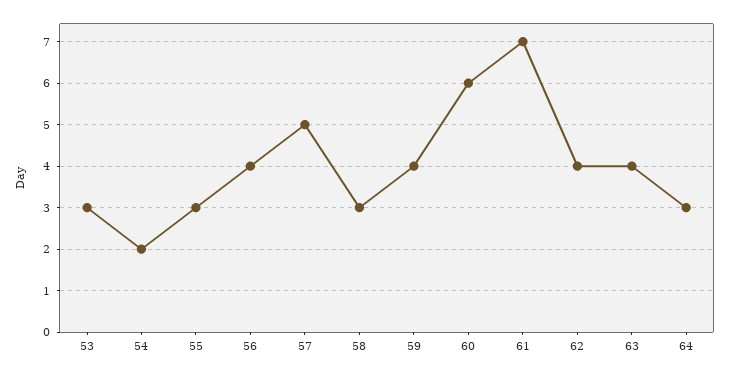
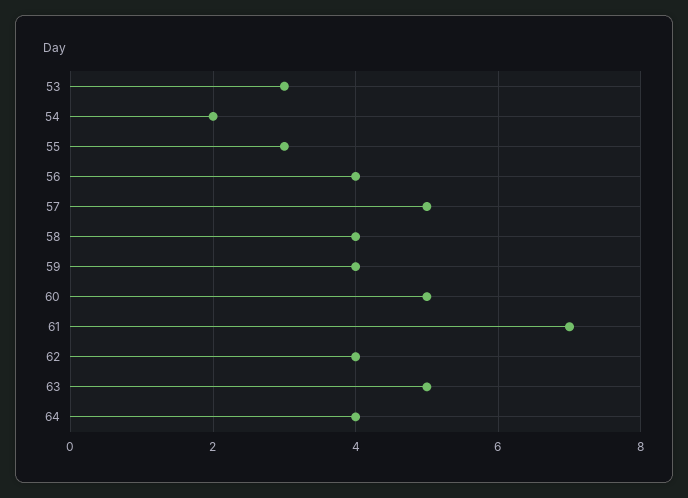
58: 3 -> 4
60: 6 -> 5
63: 4 -> 5
64: 3 -> 4

